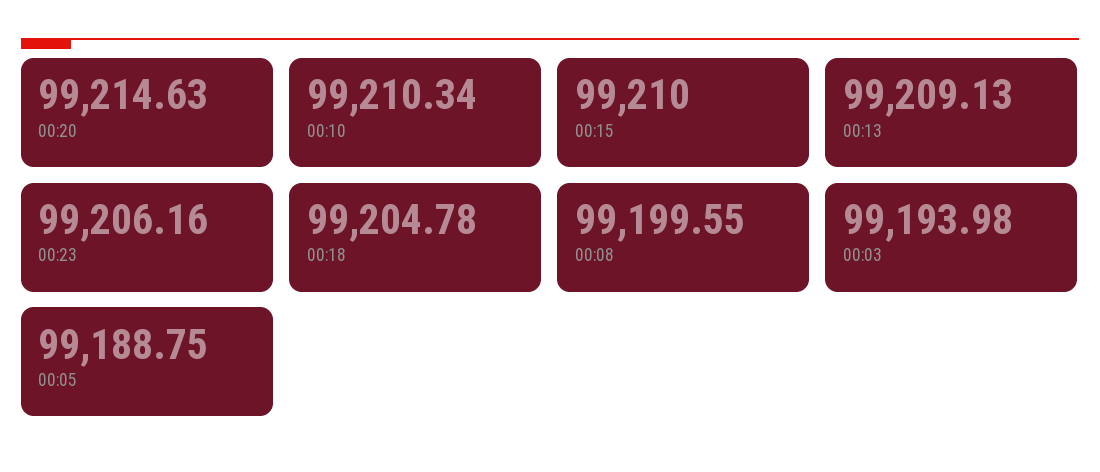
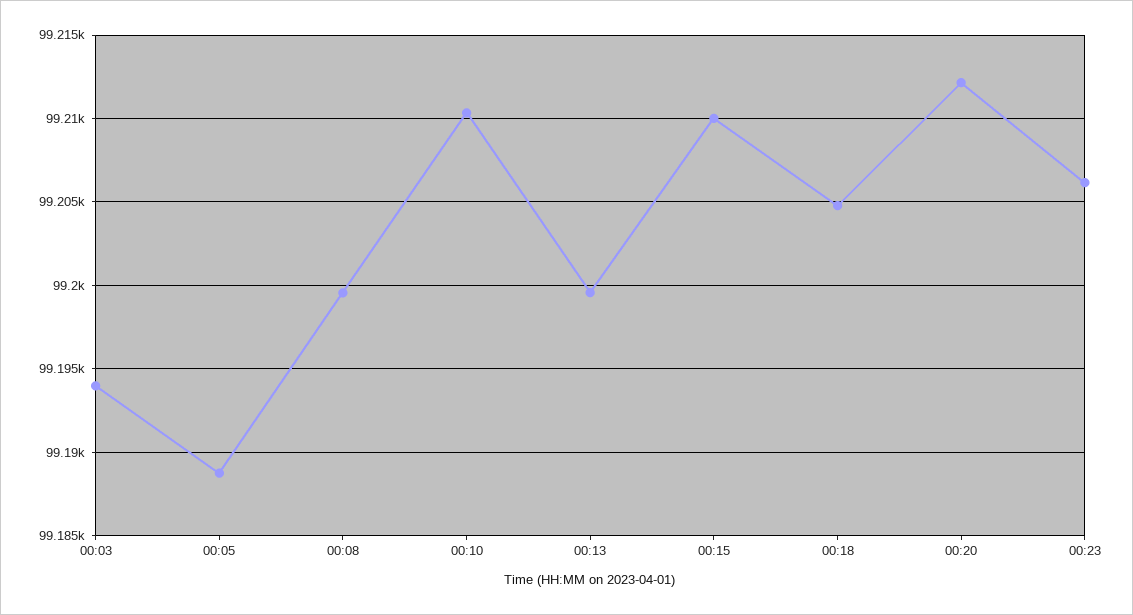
00:20: 99214.63 -> 99212
00:13: 99209.13 -> 99199.5

